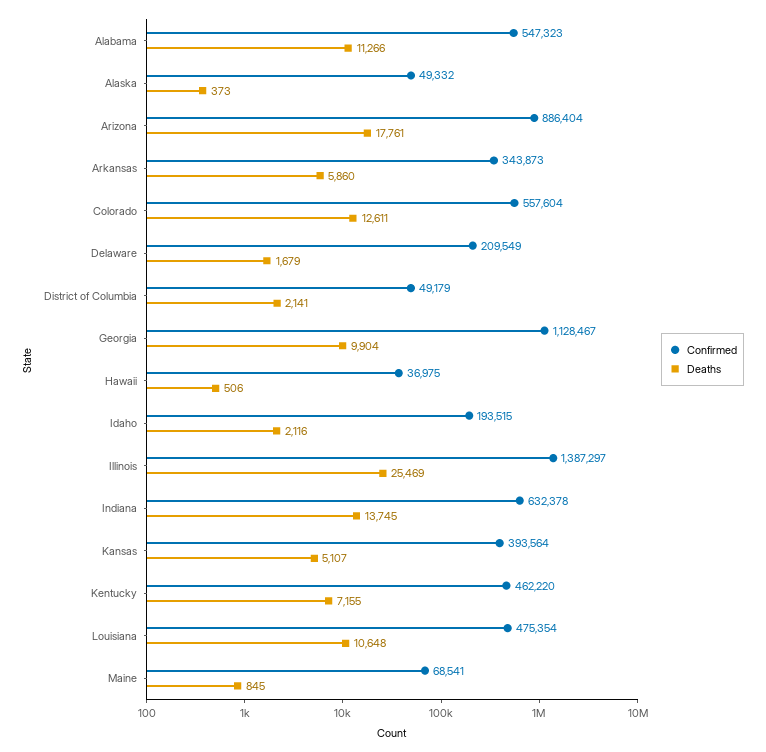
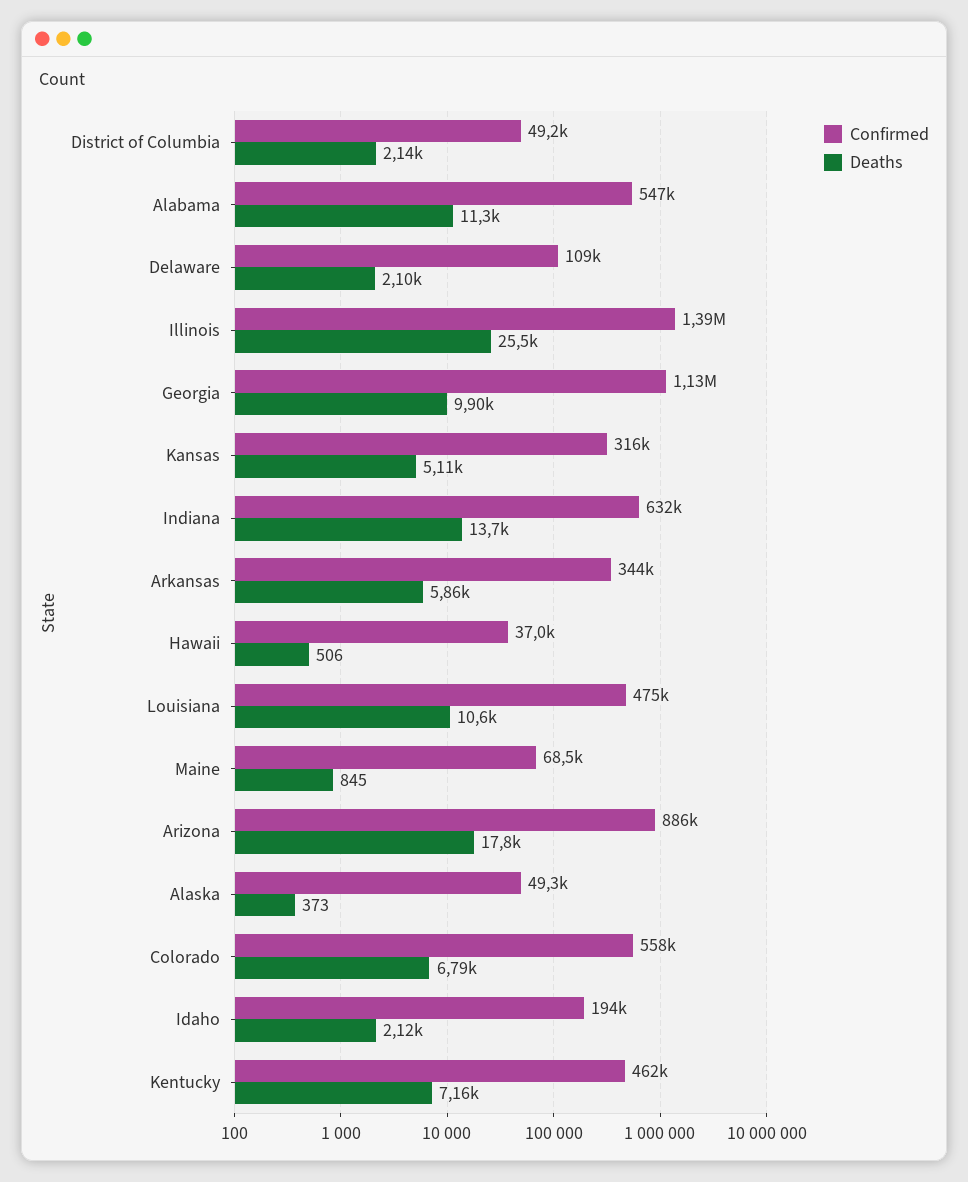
Deaths, Colorado: 12611 -> 6790
Confirmed, Delaware: 209549 -> 109000
Deaths, Delaware: 1679 -> 2100
Confirmed, Kansas: 393564 -> 316000

